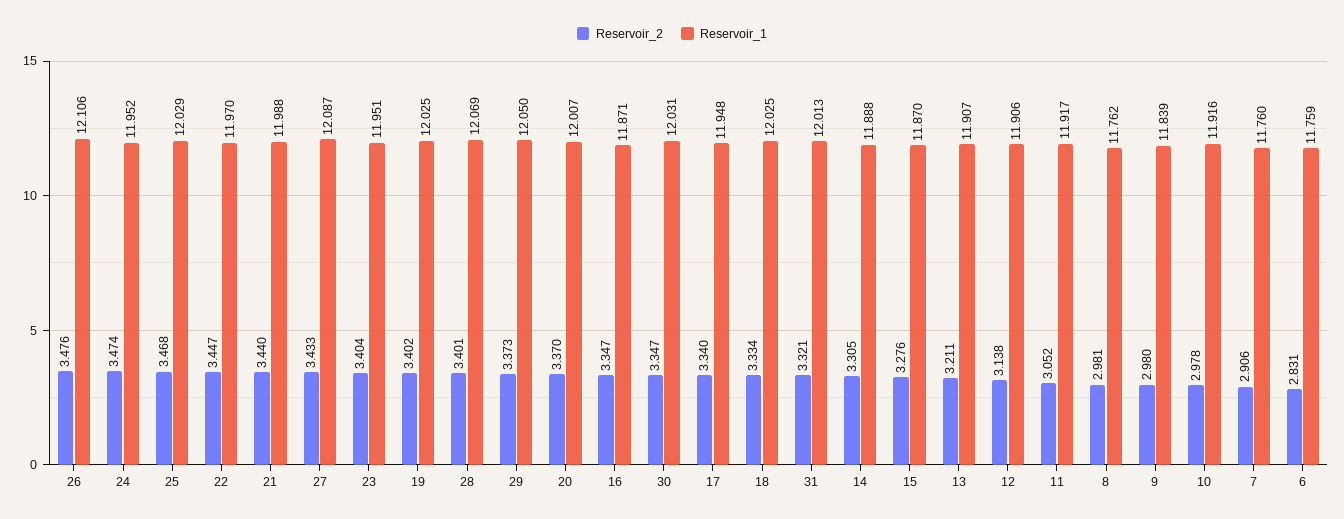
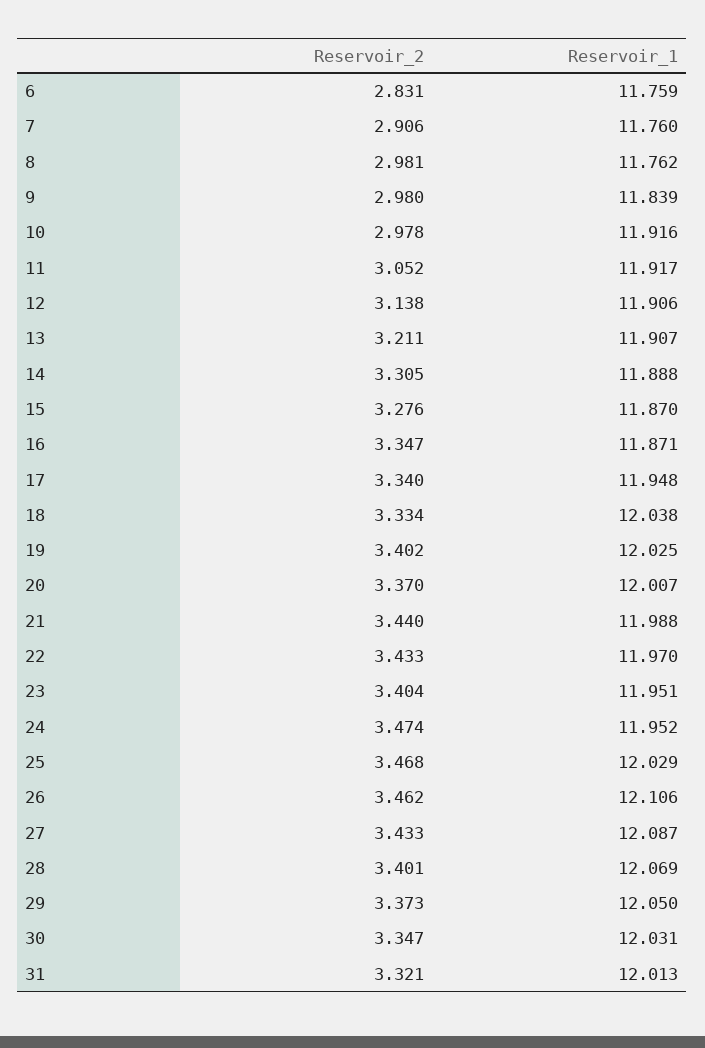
Reservoir_2, 26: 3.476 -> 3.462
Reservoir_2, 22: 3.447 -> 3.433
Reservoir_1, 18: 12.025 -> 12.038

